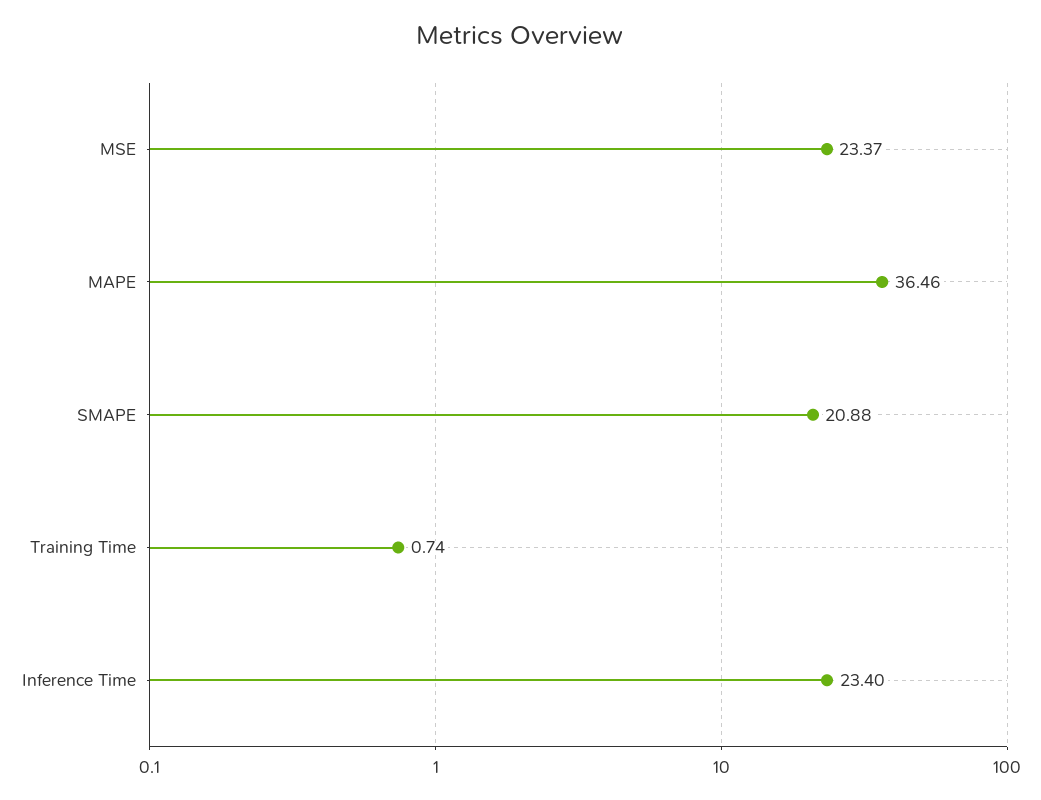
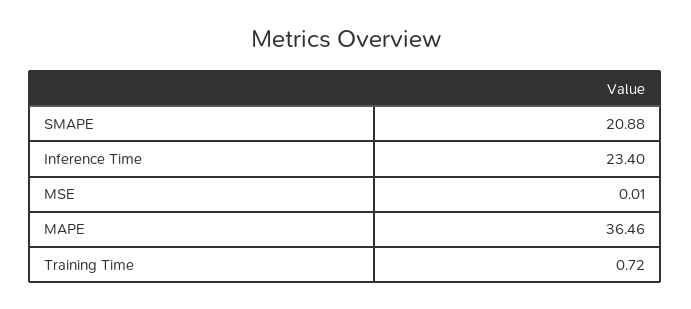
MSE: 23.37 -> 0.01
Training Time: 0.74 -> 0.72

